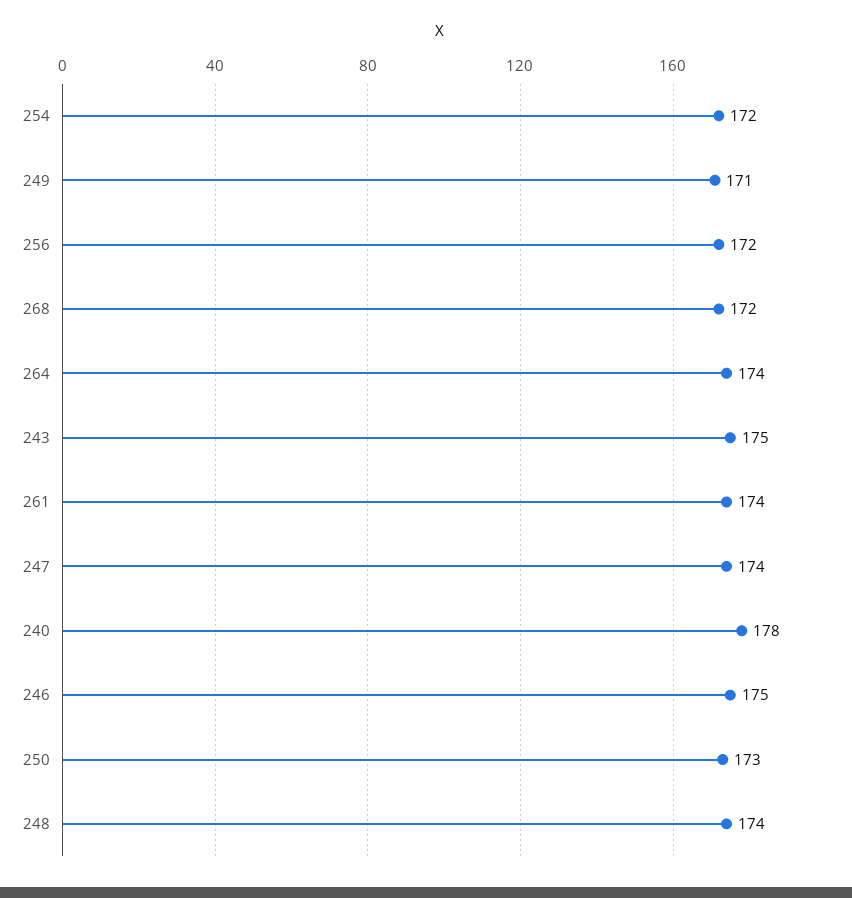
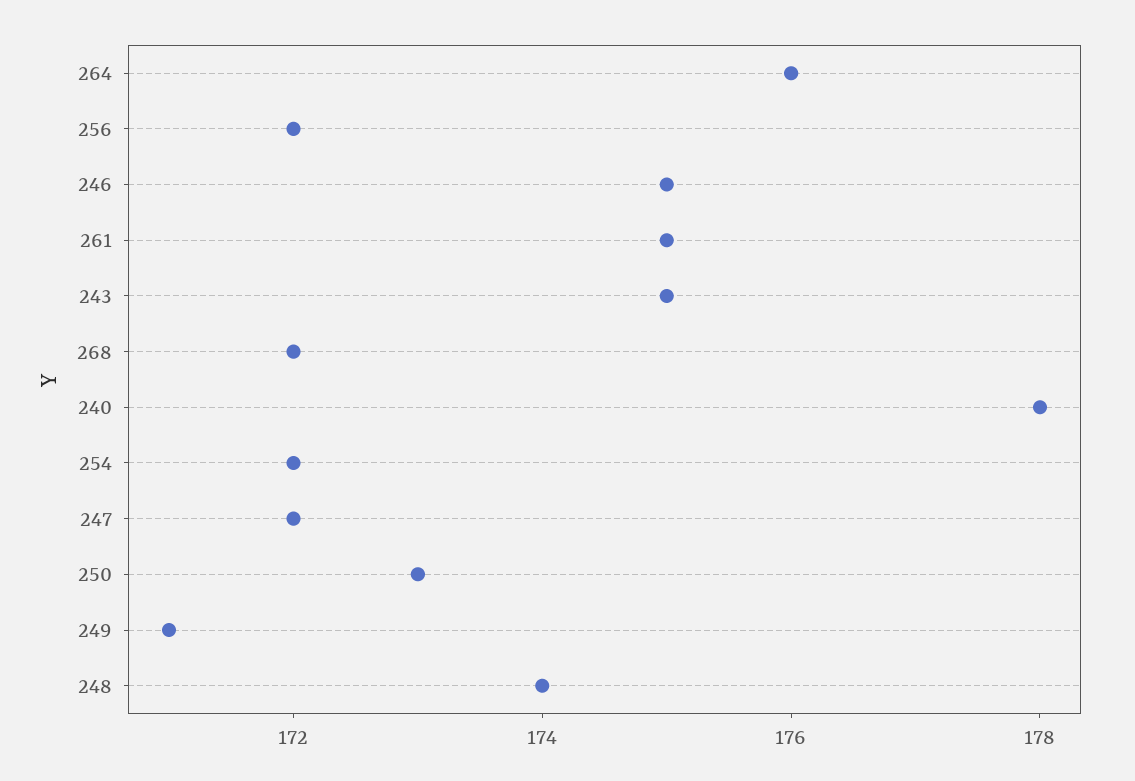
264: 174 -> 176
261: 174 -> 175
247: 174 -> 172

